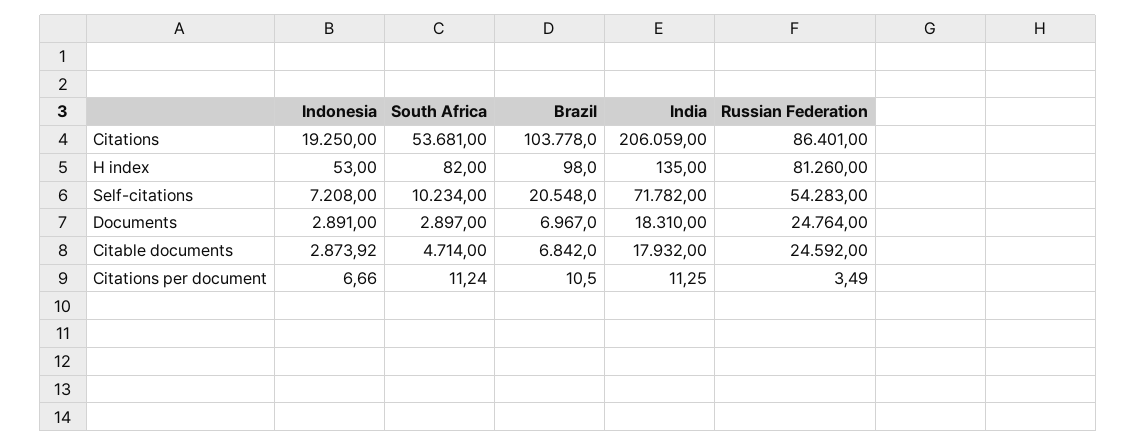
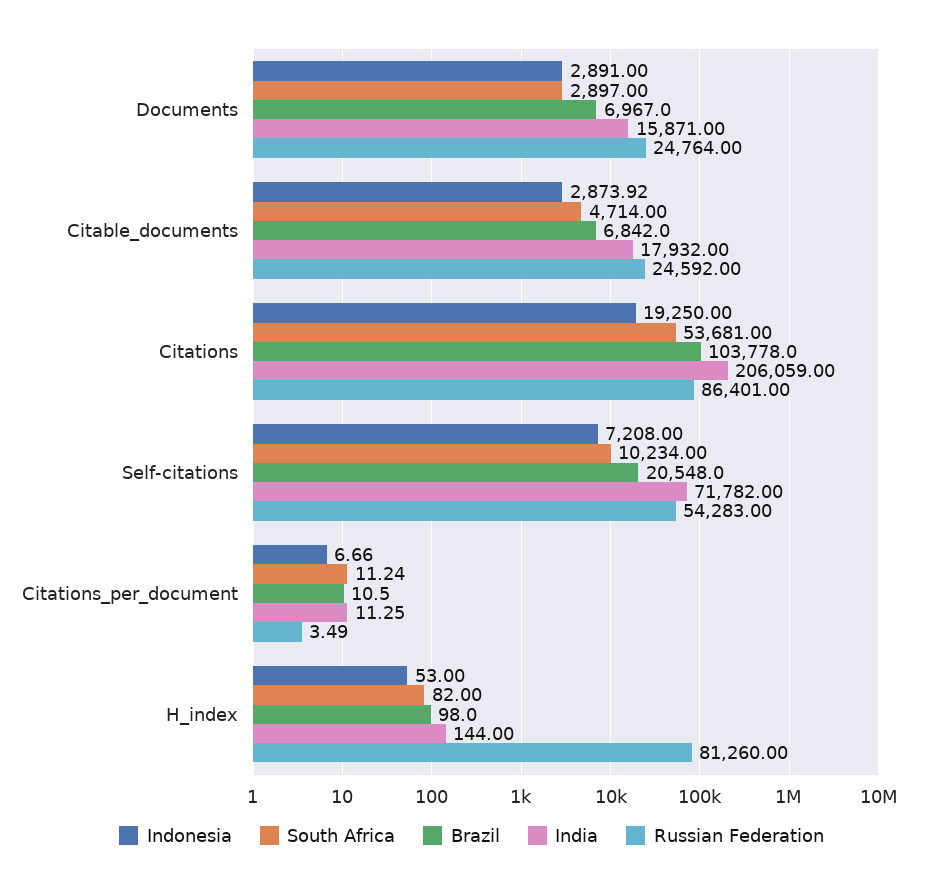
India, H index: 135 -> 144
India, Documents: 18310 -> 15871

